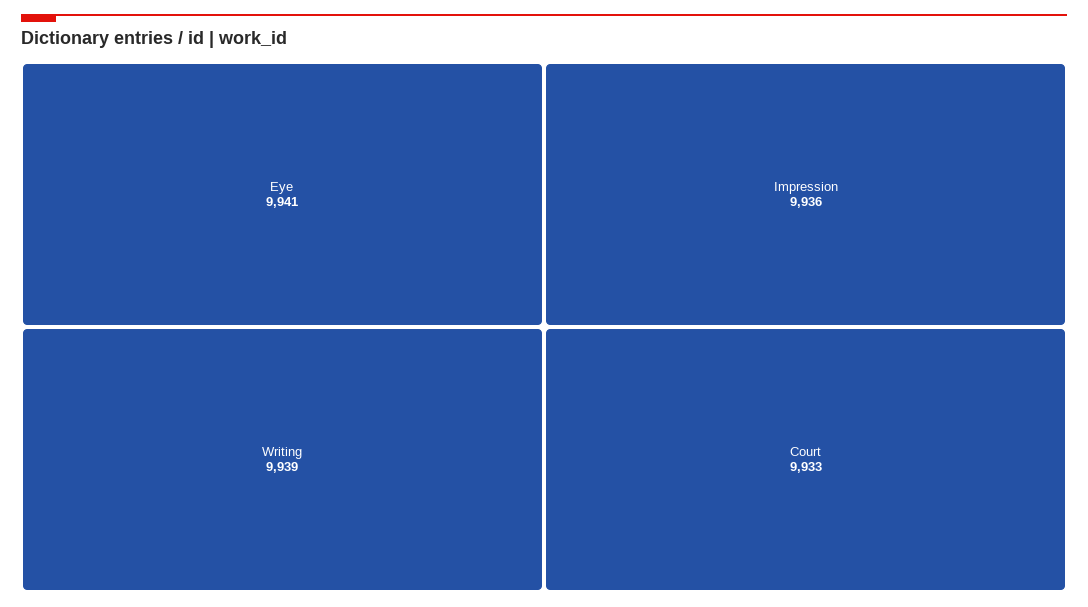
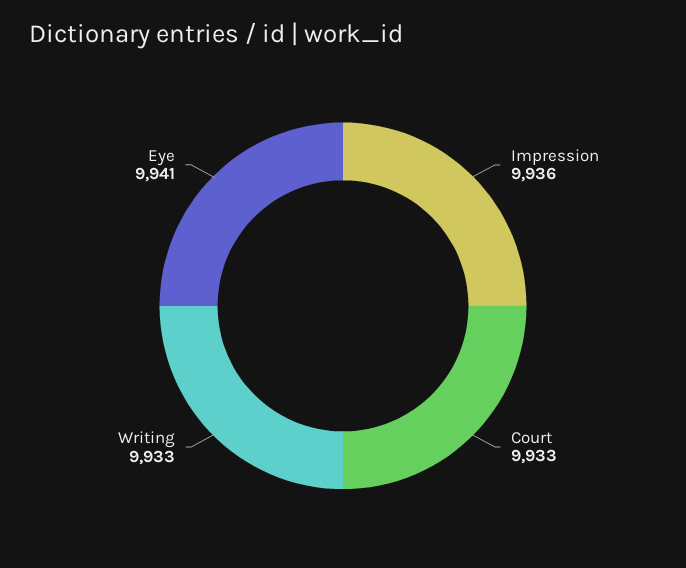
Writing: 9939 -> 9933

